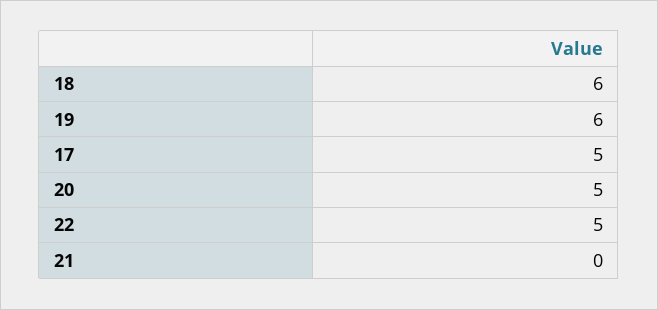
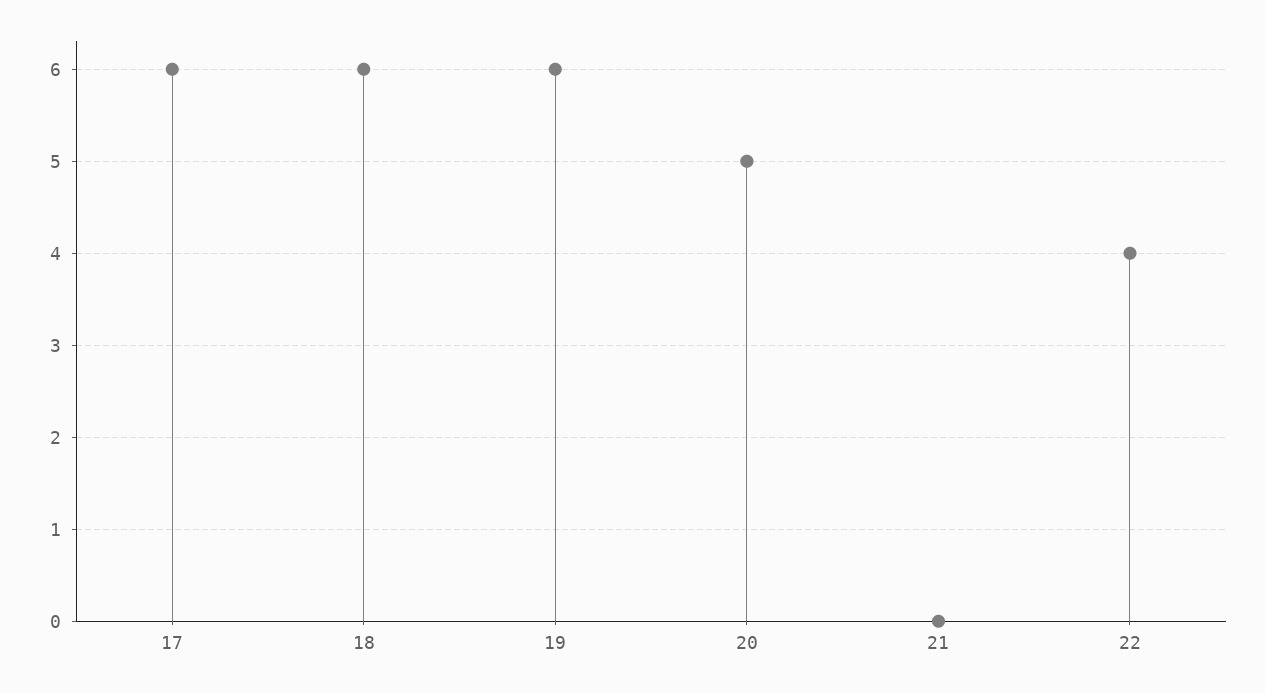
17: 5 -> 6
22: 5 -> 4

